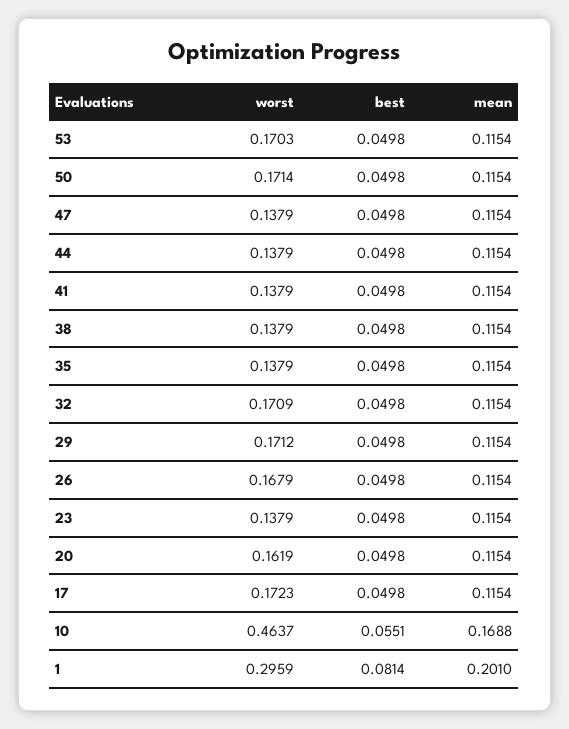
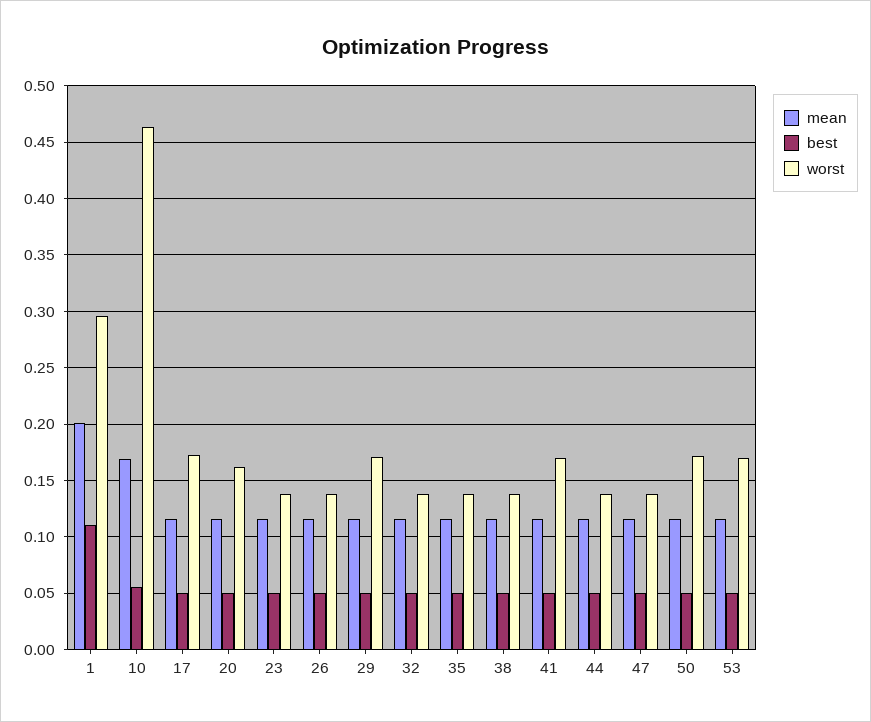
worst, 41: 0.1379 -> 0.17
worst, 32: 0.1709 -> 0.14
worst, 26: 0.1679 -> 0.14
best, 1: 0.0814 -> 0.11

